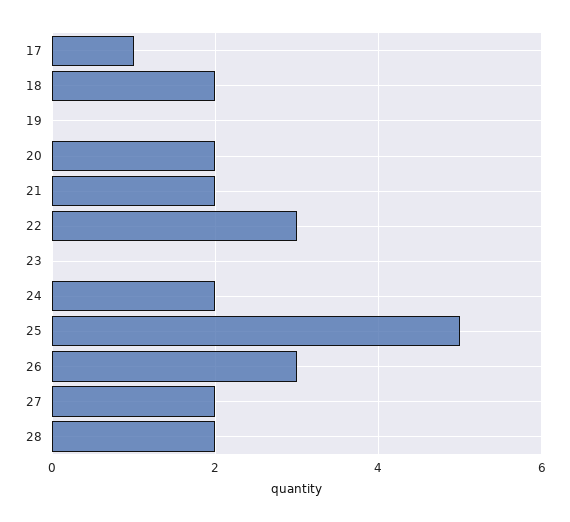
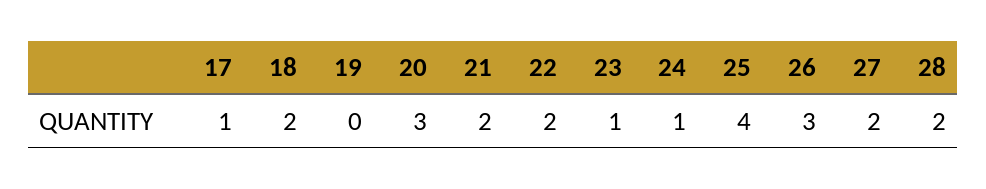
20: 2 -> 3
22: 3 -> 2
23: 0 -> 1
24: 2 -> 1
25: 5 -> 4

